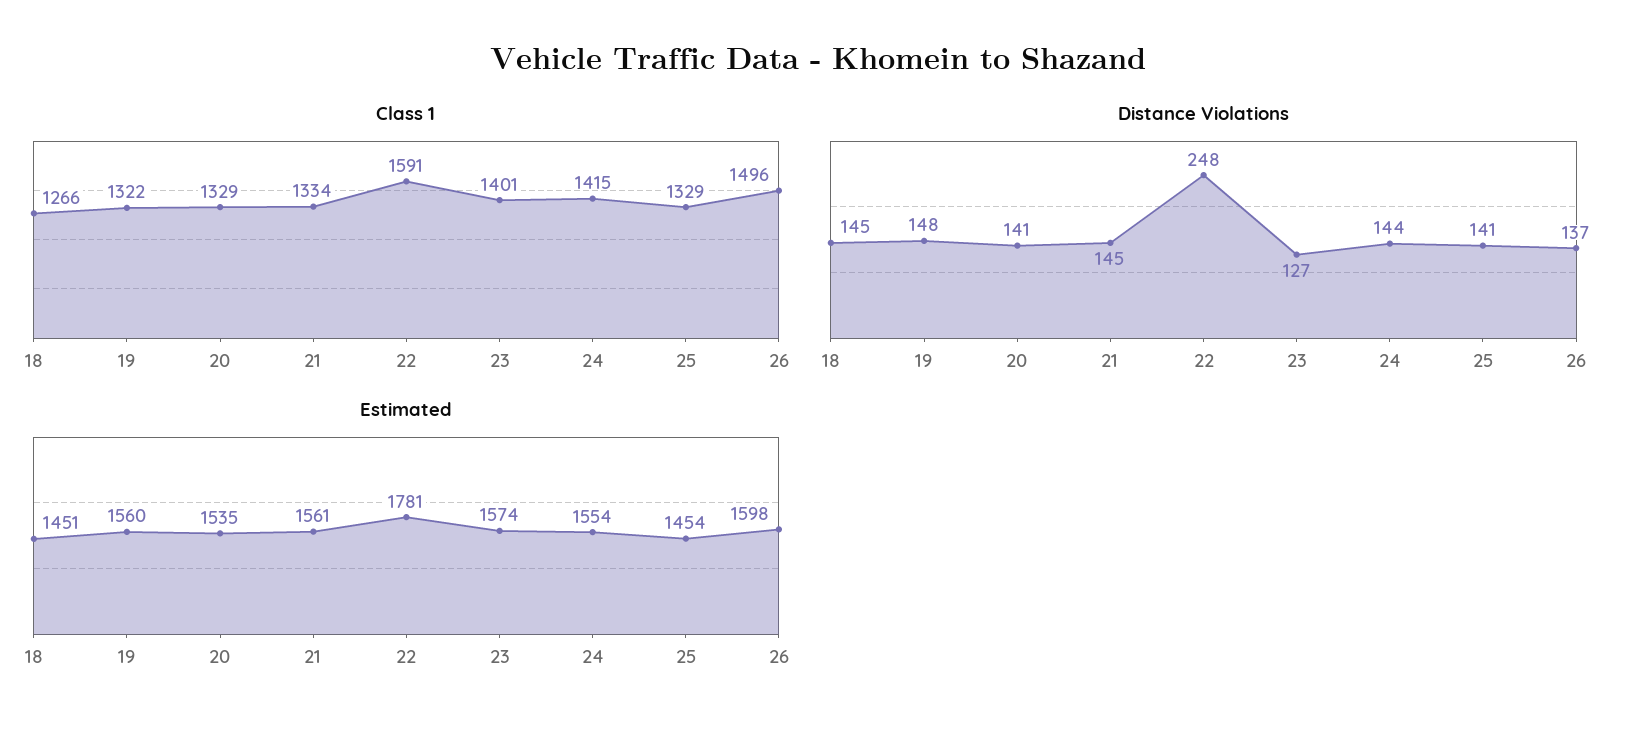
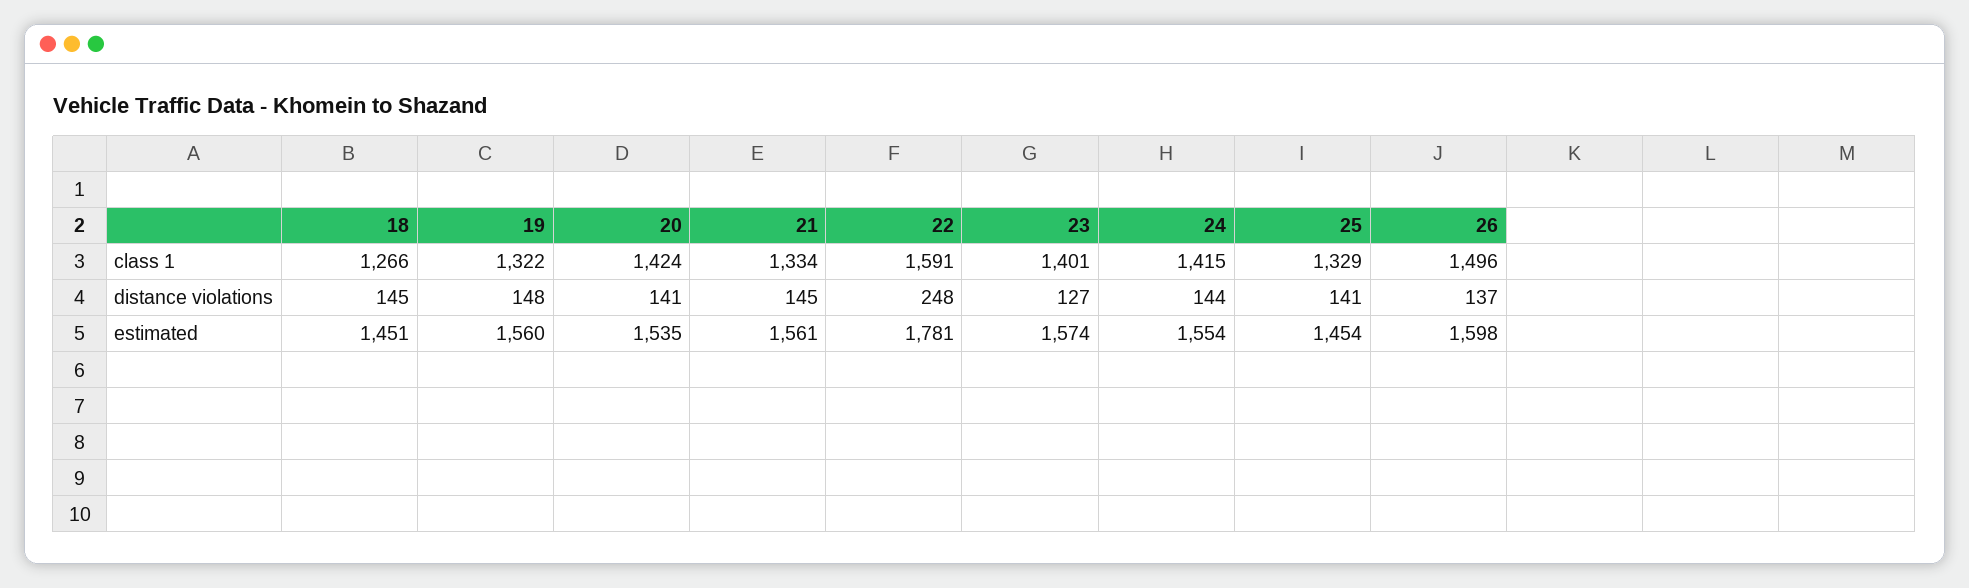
Class 1, 20: 1329 -> 1424

